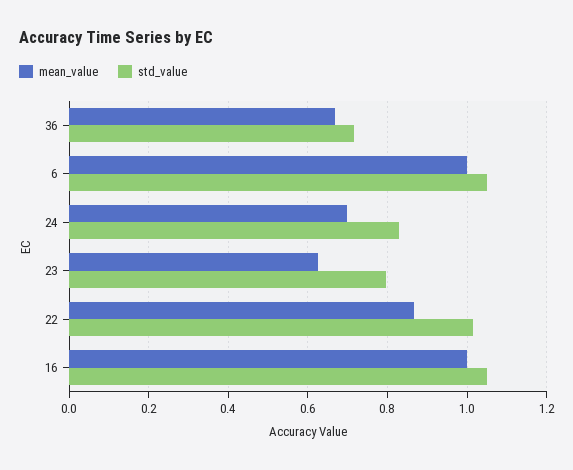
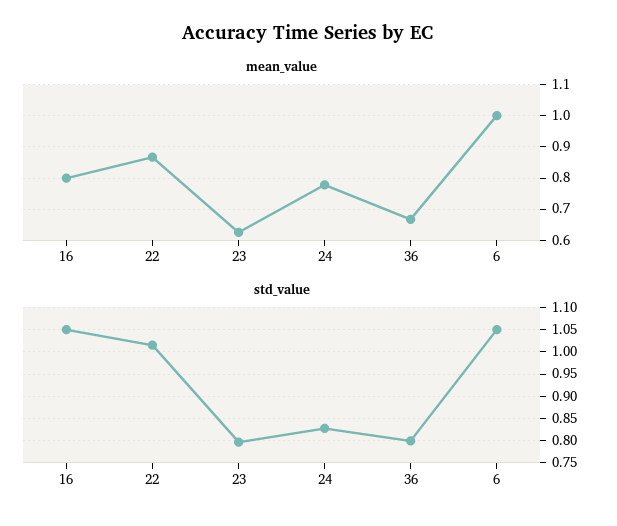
std_value, 36: 0.72 -> 0.8
mean_value, 24: 0.7 -> 0.78
mean_value, 16: 1 -> 0.8

